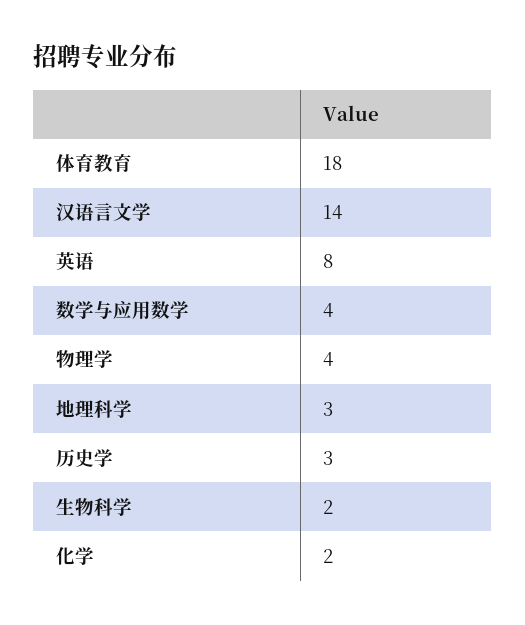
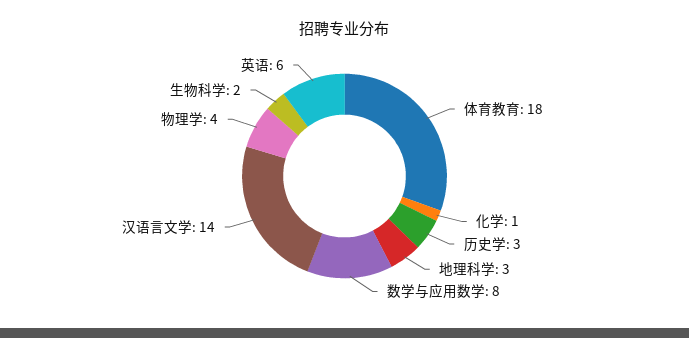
英语: 8 -> 6
数学与应用数学: 4 -> 8
化学: 2 -> 1

